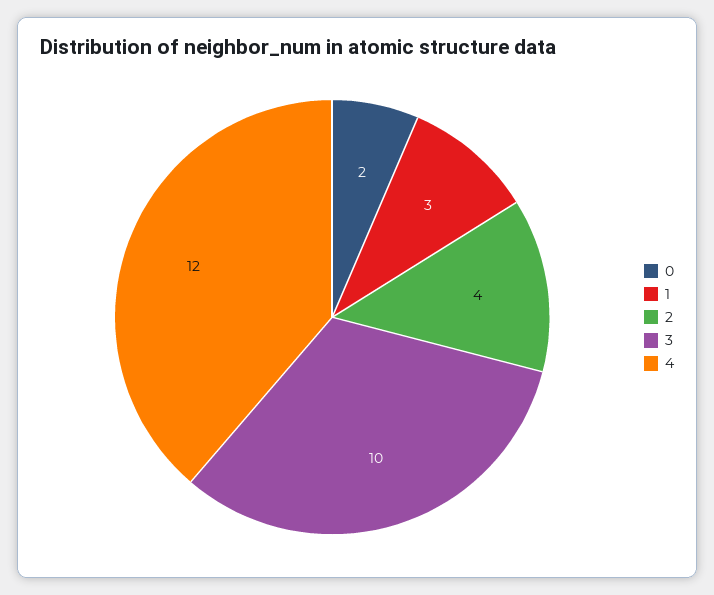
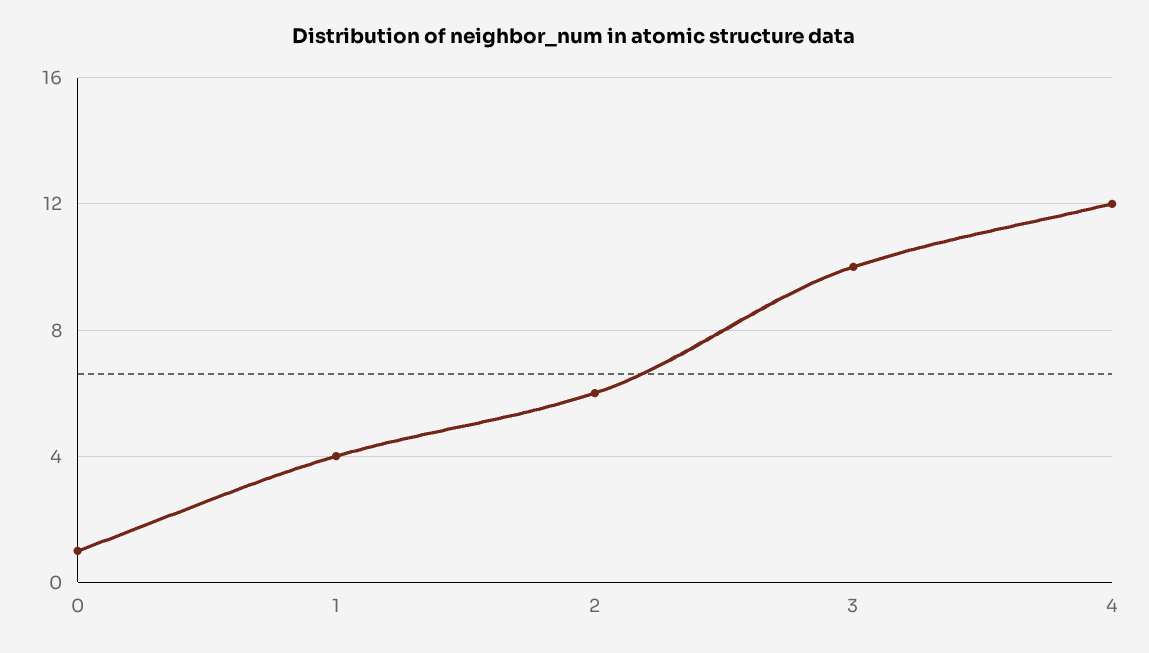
0: 2 -> 1
1: 3 -> 4
2: 4 -> 6

